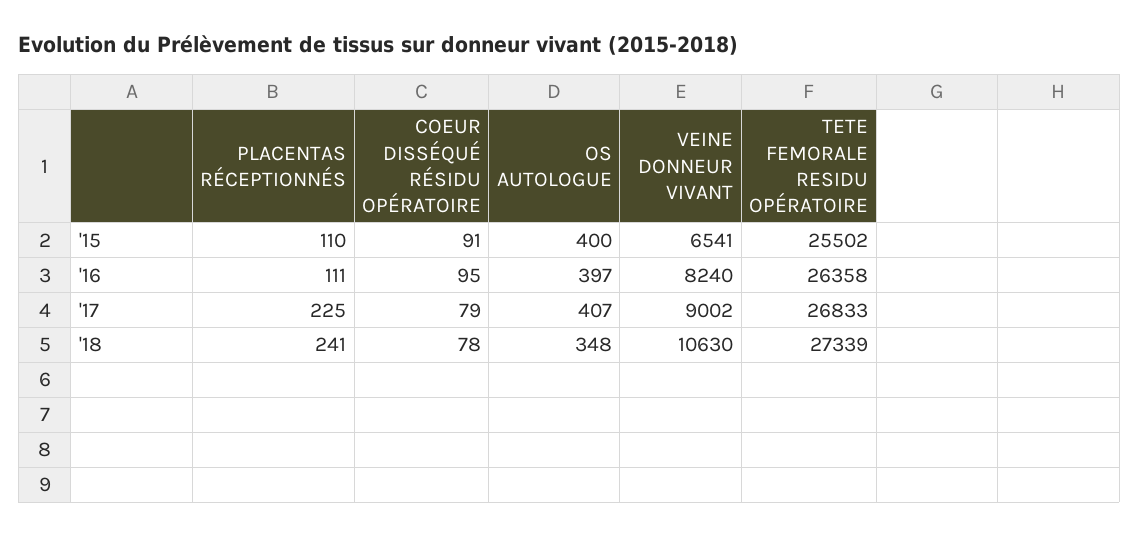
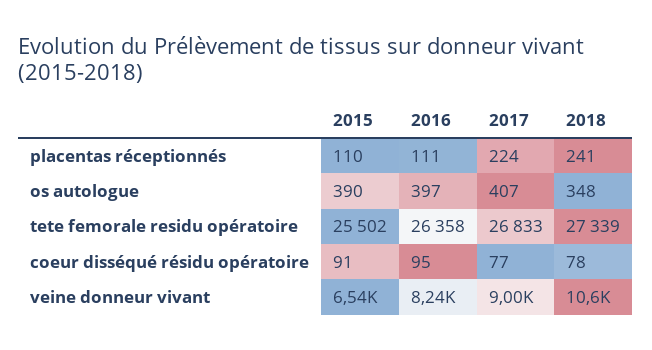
OS AUTOLOGUE, '15: 400 -> 390
PLACENTAS RÉCEPTIONNÉS, '17: 225 -> 224
COEUR DISSÉQUÉ RÉSIDU OPÉRATOIRE, '17: 79 -> 77

